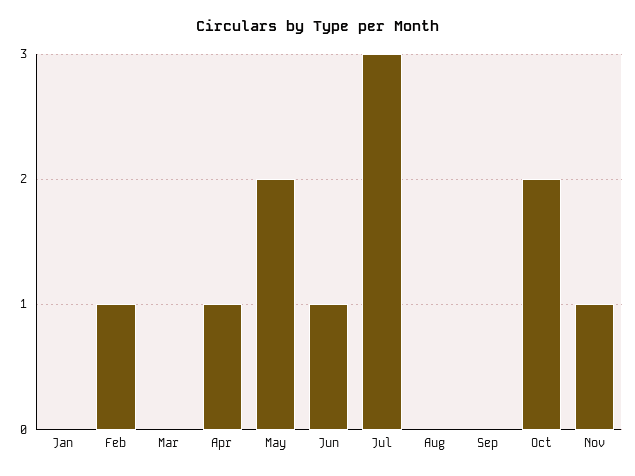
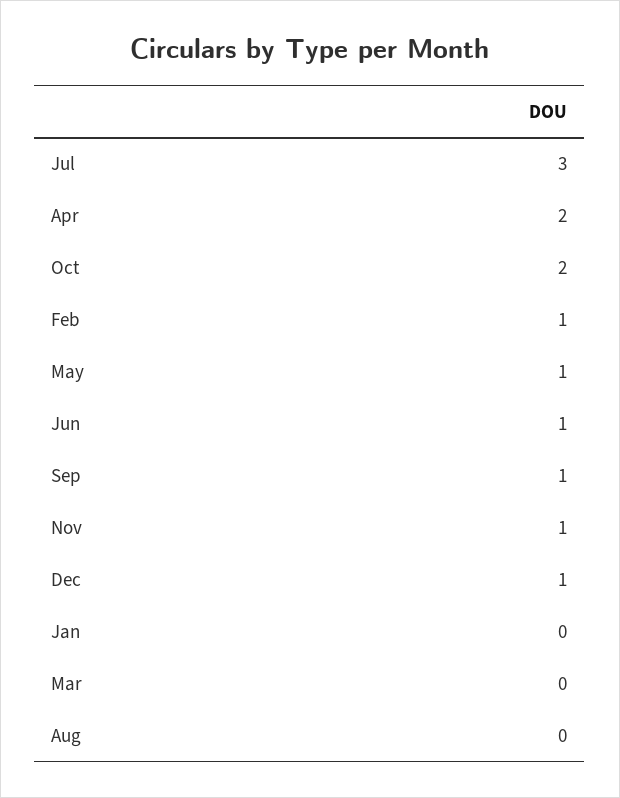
Apr: 1 -> 2
May: 2 -> 1
Sep: 0 -> 1
Dec: none -> 1

